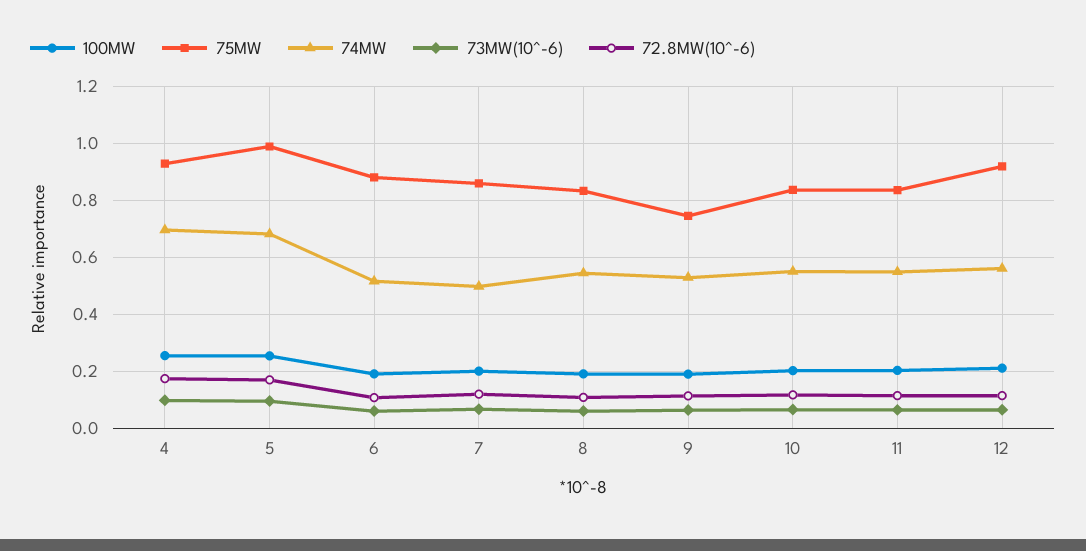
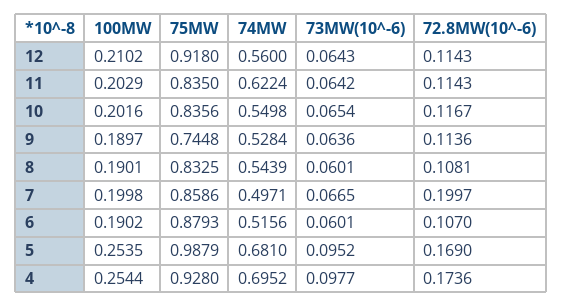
72.8MW(10^-6), 7: 0.125 -> 0.1997
74MW, 11: 0.55 -> 0.6224

